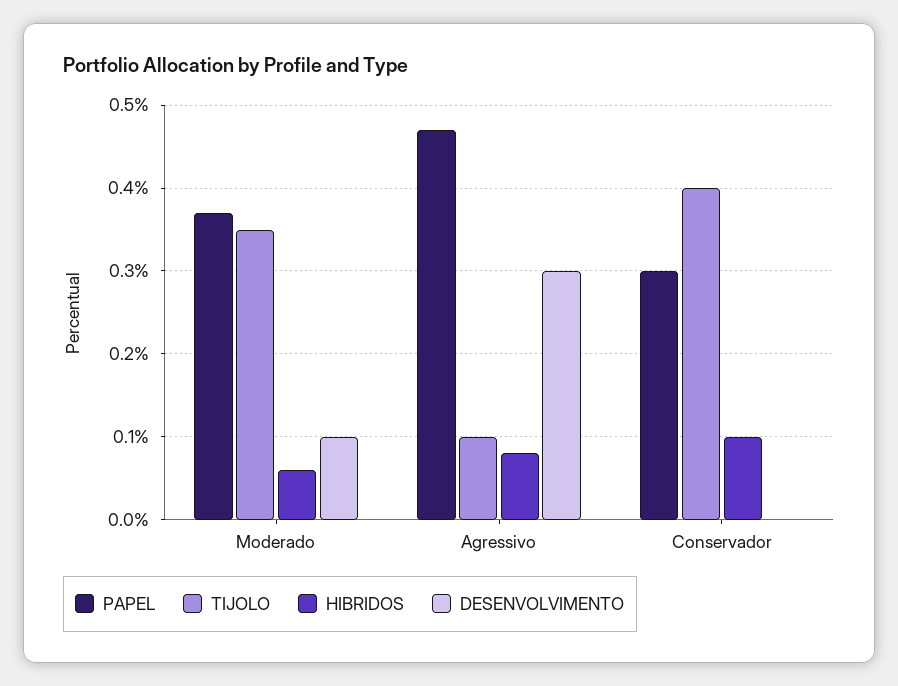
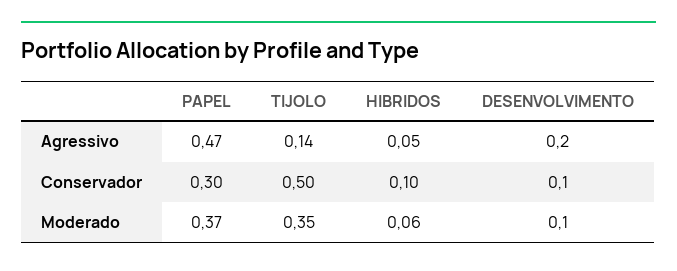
TIJOLO, Agressivo: 0.1 -> 0.14
HIBRIDOS, Agressivo: 0.08 -> 0.05
DESENVOLVIMENTO, Agressivo: 0.3 -> 0.2
TIJOLO, Conservador: 0.4 -> 0.5
DESENVOLVIMENTO, Conservador: 0 -> 0.1

